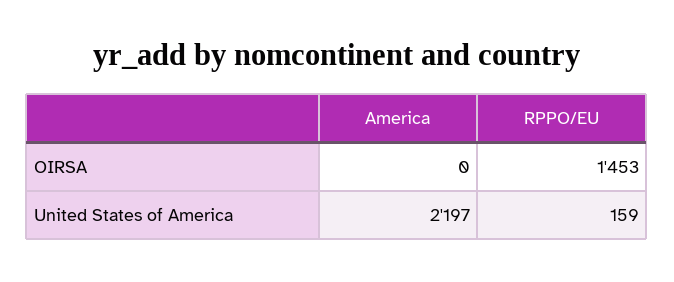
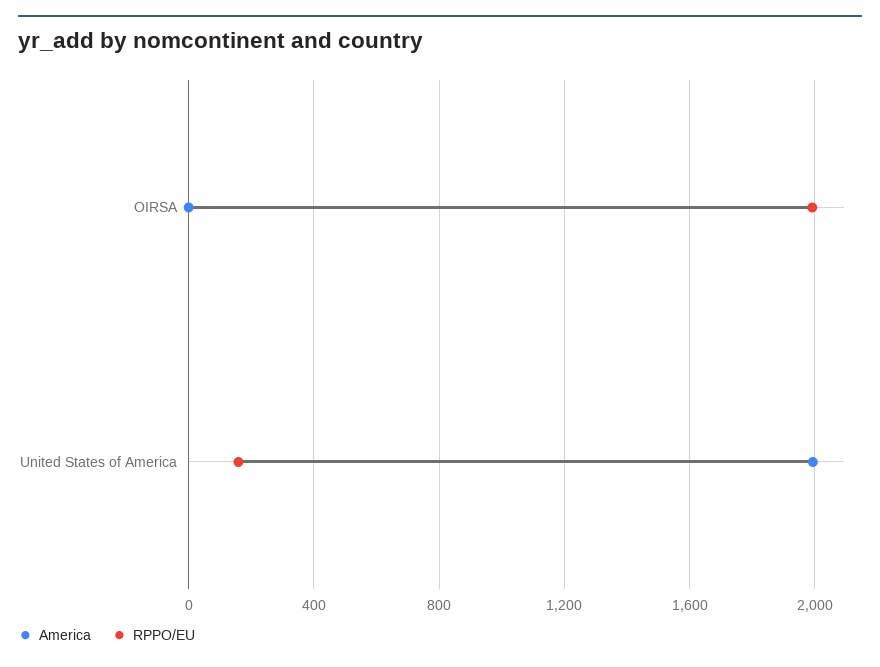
RPPO/EU, OIRSA: 1453 -> 2000
America, United States of America: 2197 -> 2000

